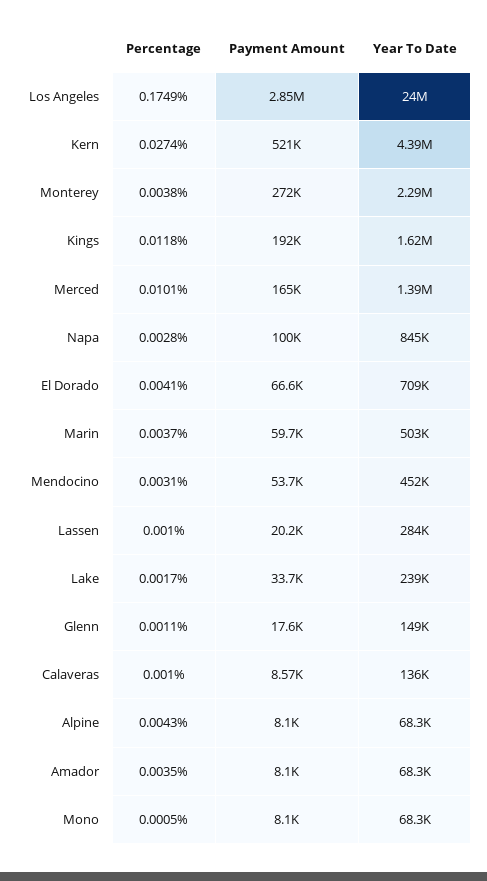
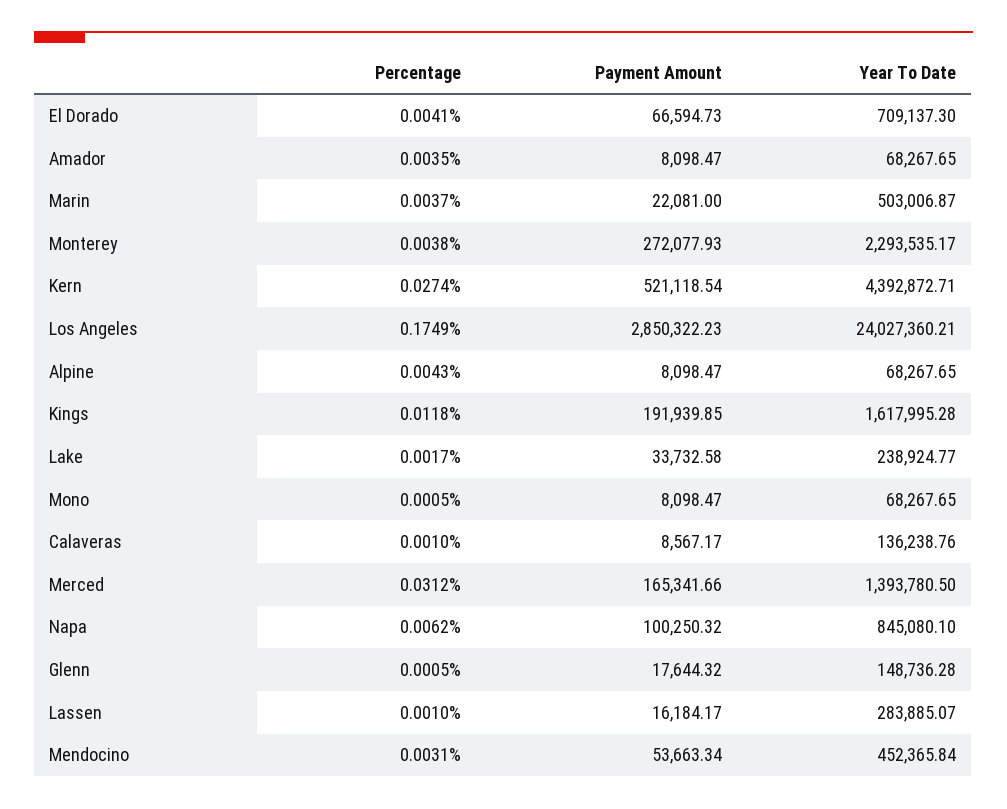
Percentage, Merced: 0.0101 -> 0.0312
Percentage, Napa: 0.0028 -> 0.0062
Payment Amount, Marin: 59700 -> 22081
Payment Amount, Lassen: 20200 -> 16184.17
Percentage, Glenn: 0.0011 -> 0.0005

